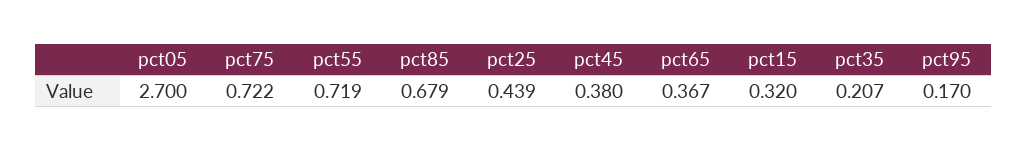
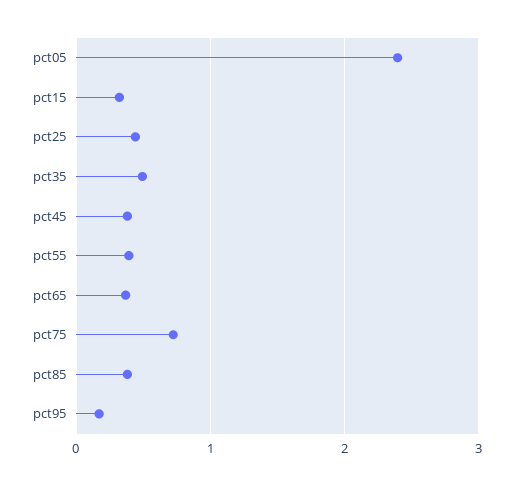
pct05: 2.7 -> 2.4
pct55: 0.719 -> 0.4
pct85: 0.679 -> 0.4
pct35: 0.207 -> 0.5

